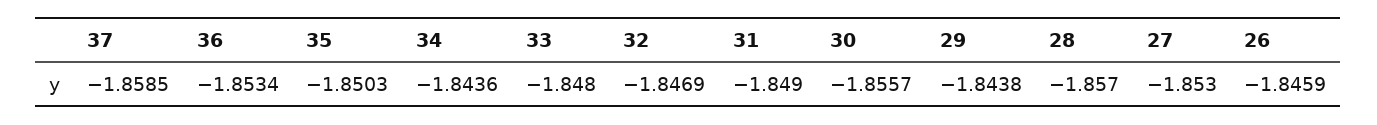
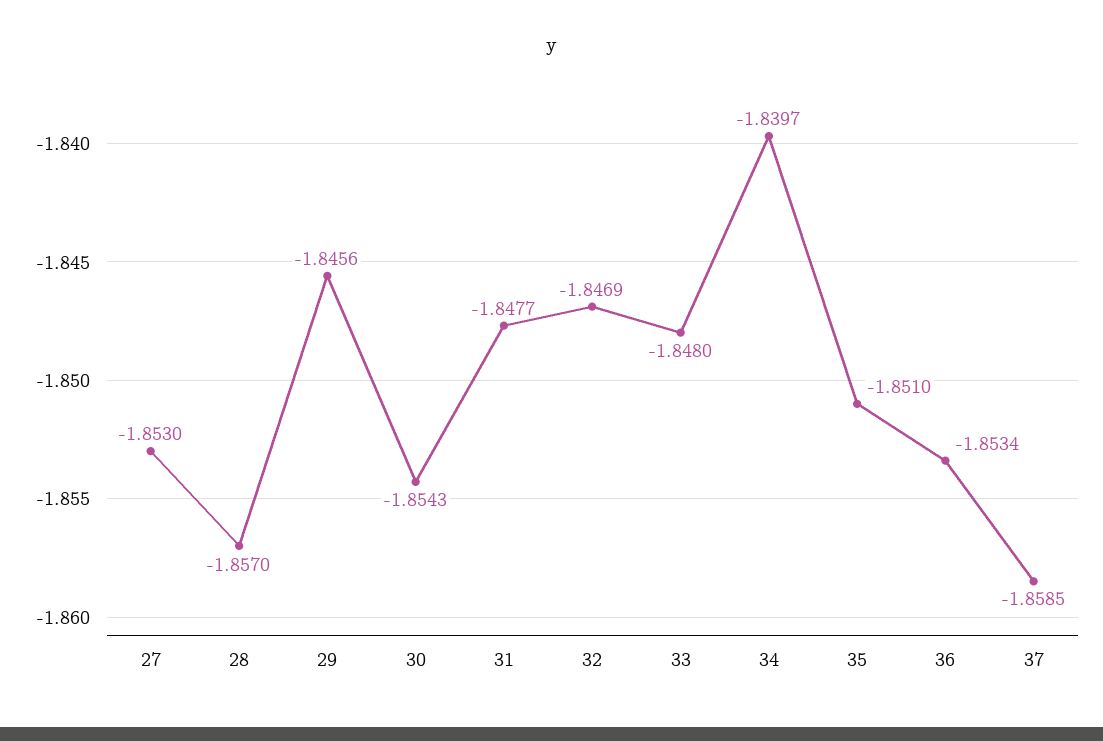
35: -1.8503 -> -1.851
34: -1.8436 -> -1.8397
31: -1.849 -> -1.8477
30: -1.8557 -> -1.8543
29: -1.8438 -> -1.8456
26: -1.8459 -> none

